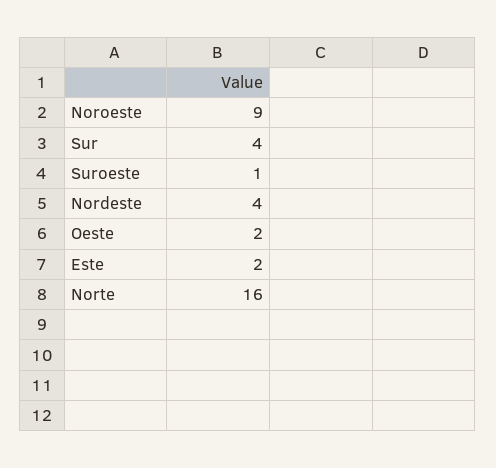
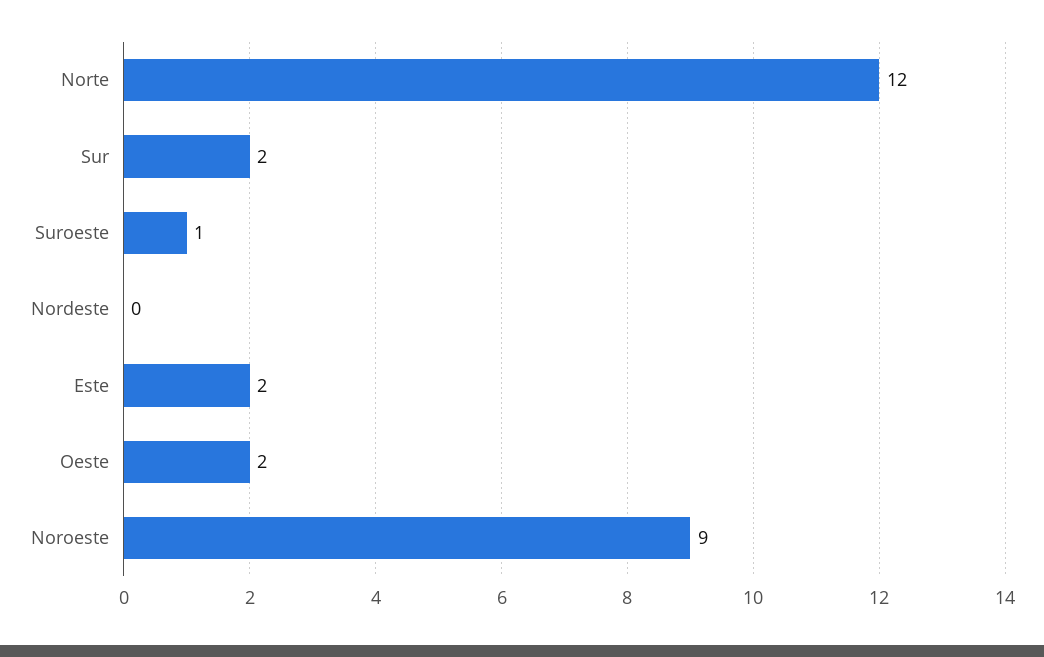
Sur: 4 -> 2
Nordeste: 4 -> 0
Norte: 16 -> 12

